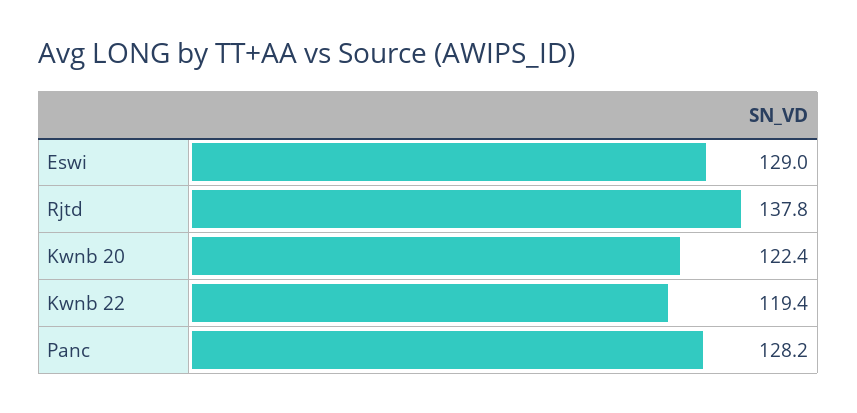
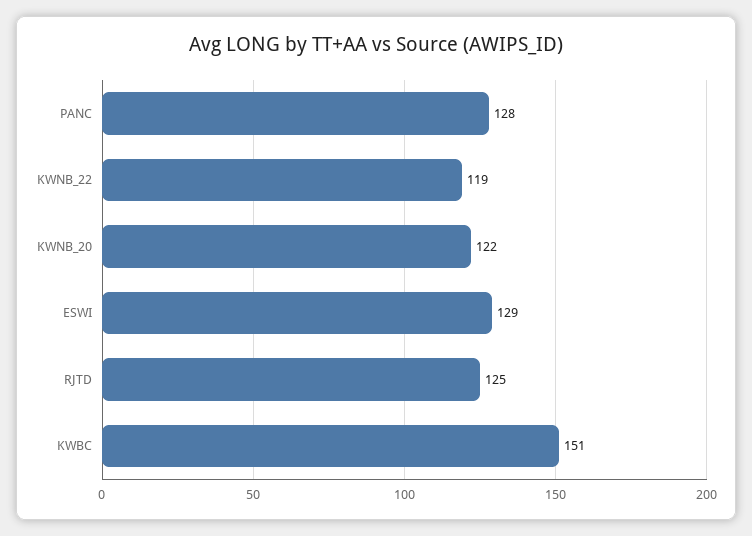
Rjtd: 137.8 -> 125
KWBC: none -> 151

